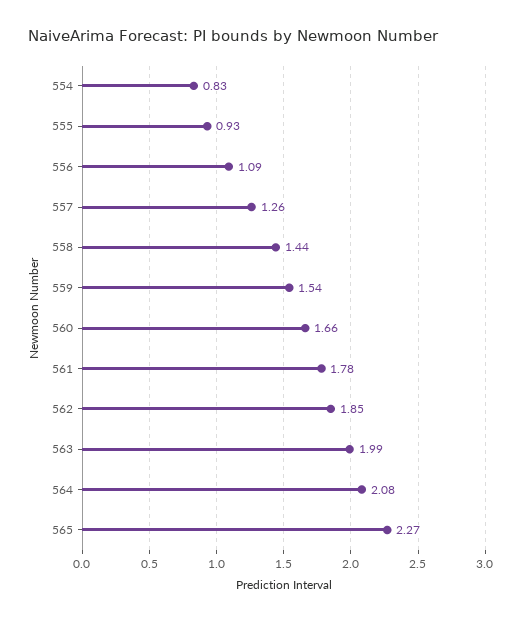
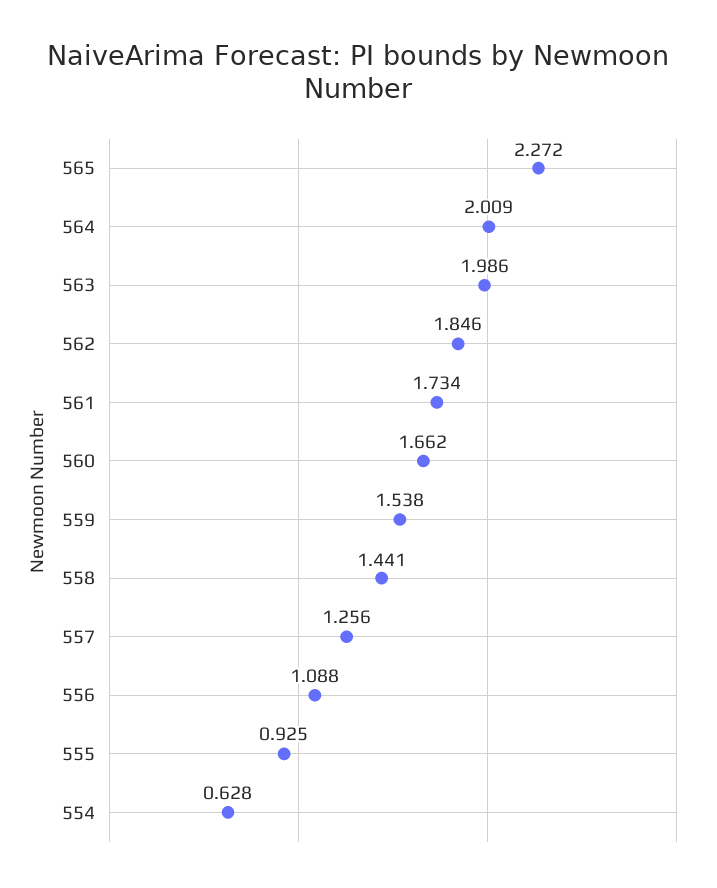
554: 0.83 -> 0.628
561: 1.78 -> 1.734
564: 2.08 -> 2.009

